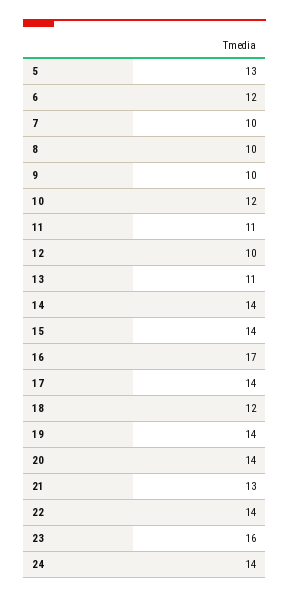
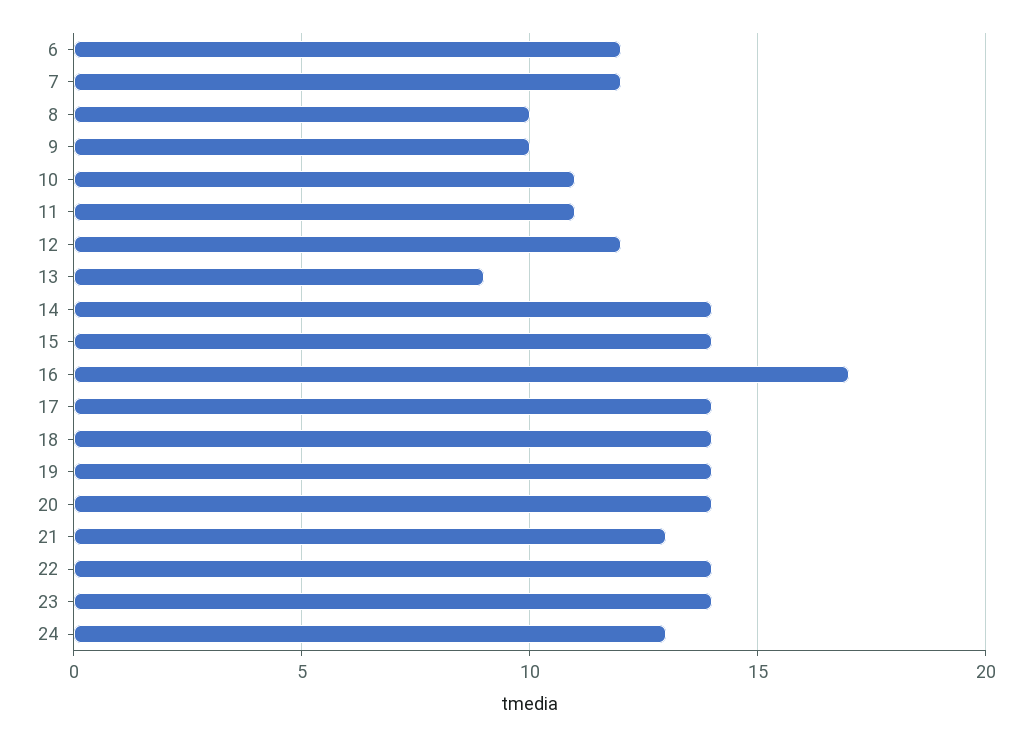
5: 13 -> none
7: 10 -> 12
10: 12 -> 11
12: 10 -> 12
13: 11 -> 9
18: 12 -> 14
23: 16 -> 14
24: 14 -> 13

